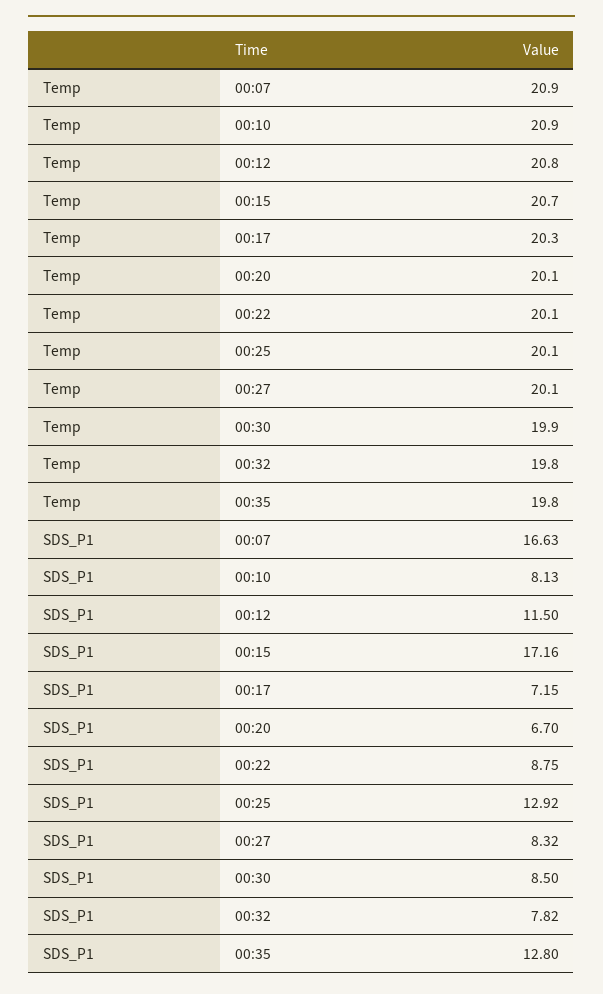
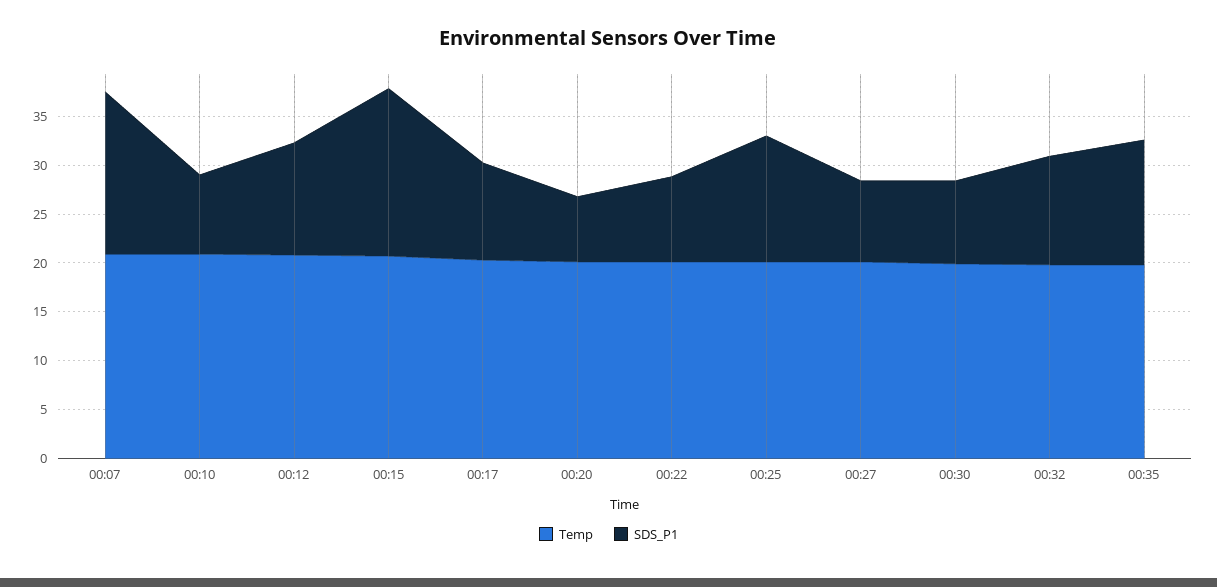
SDS_P1, 00:17: 7.15 -> 10
SDS_P1, 00:32: 7.82 -> 11

